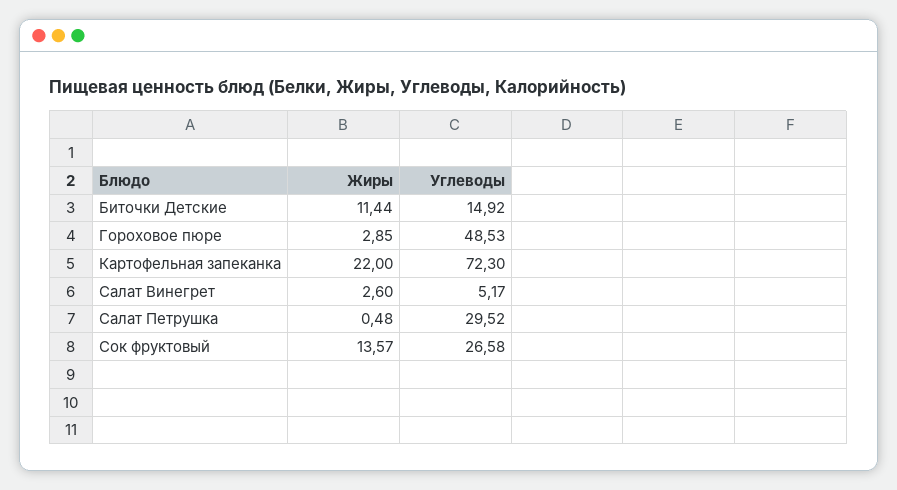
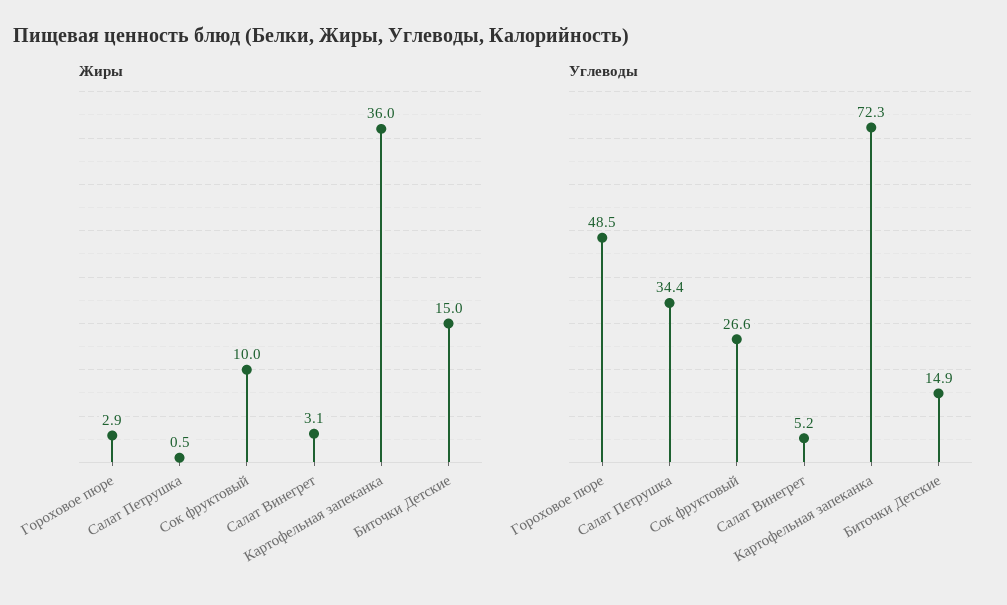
Жиры, Биточки Детские: 11.44 -> 15
Жиры, Картофельная запеканка: 22 -> 36
Жиры, Салат Винегрет: 2.6 -> 3.1
Углеводы, Салат Петрушка: 29.52 -> 34.4
Жиры, Сок фруктовый: 13.57 -> 10

